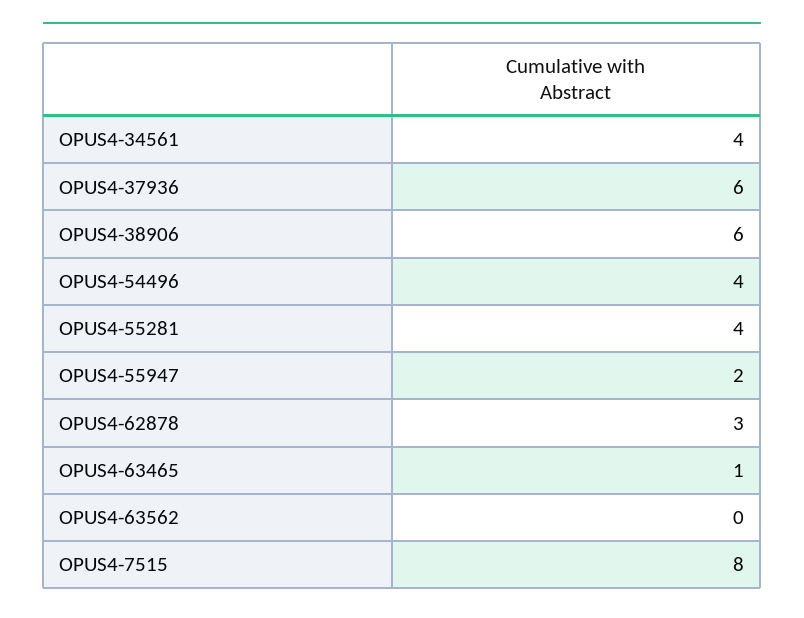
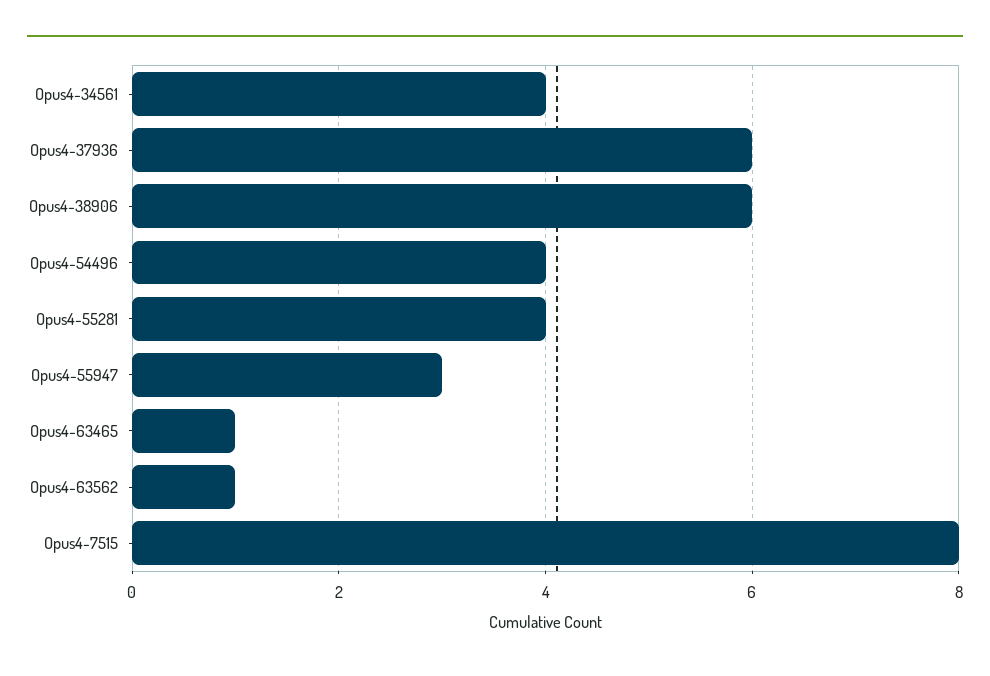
OPUS4-55947: 2 -> 3
OPUS4-62878: 3 -> none
OPUS4-63562: 0 -> 1

